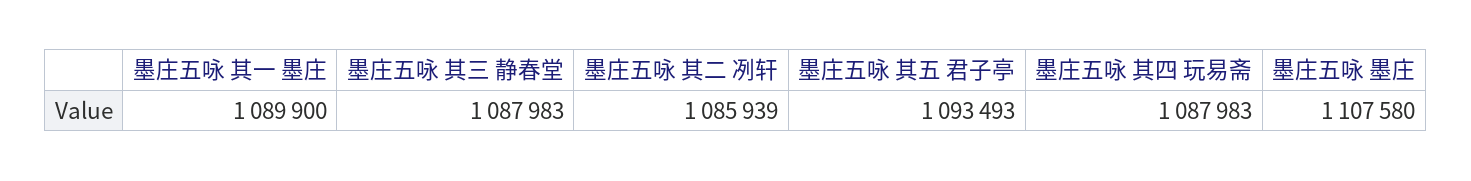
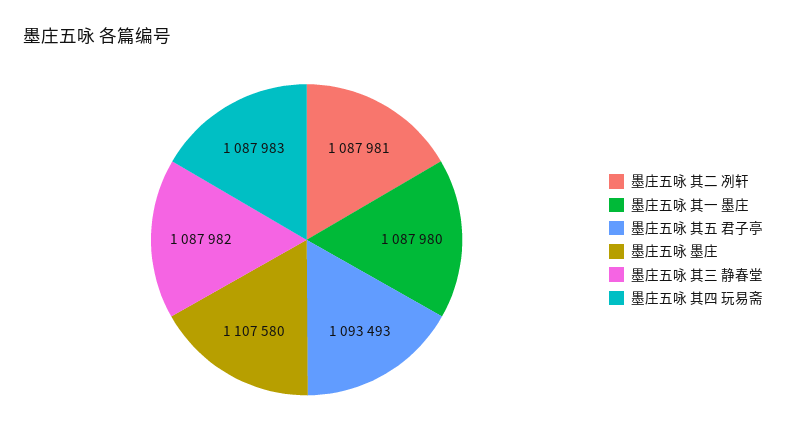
墨庄五咏 其一 墨庄: 1089900 -> 1087980
墨庄五咏 其三 静春堂: 1087983 -> 1087982
墨庄五咏 其二 冽轩: 1085939 -> 1087981

